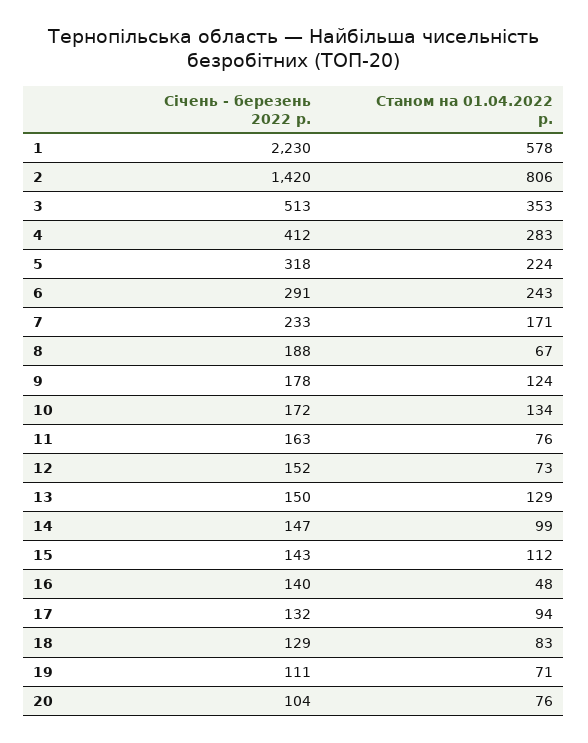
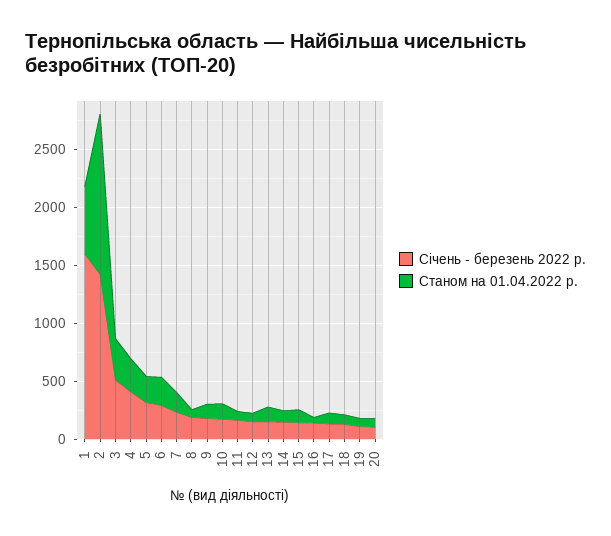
Січень - березень 2022 р., 1: 2230 -> 1600
Станом на 01.04.2022 р., 2: 806 -> 1400

